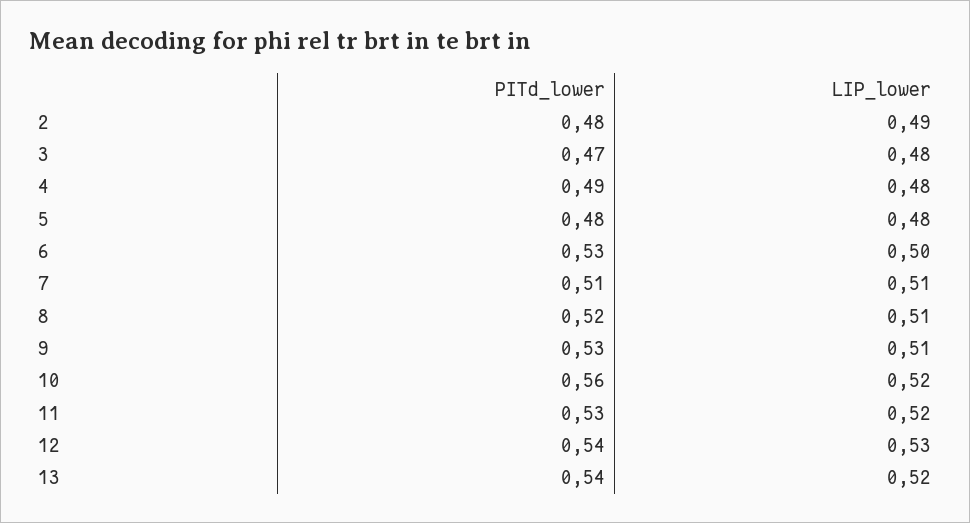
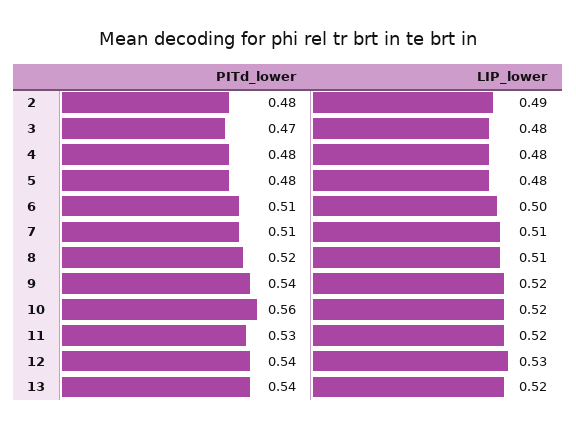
PITd_lower, 4: 0.49 -> 0.48
PITd_lower, 6: 0.53 -> 0.51
PITd_lower, 9: 0.53 -> 0.54
LIP_lower, 9: 0.51 -> 0.52

